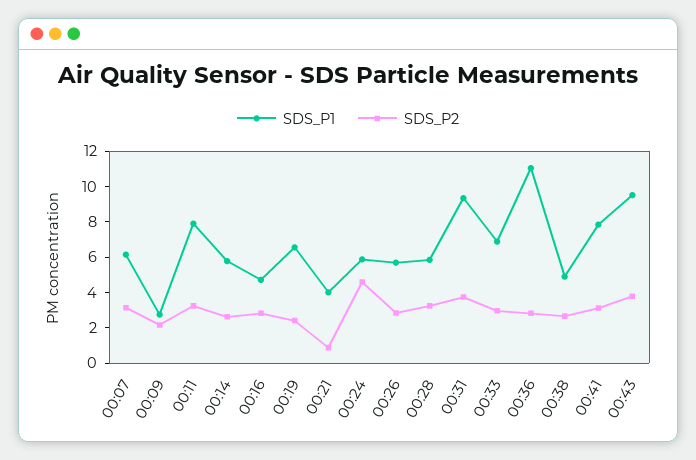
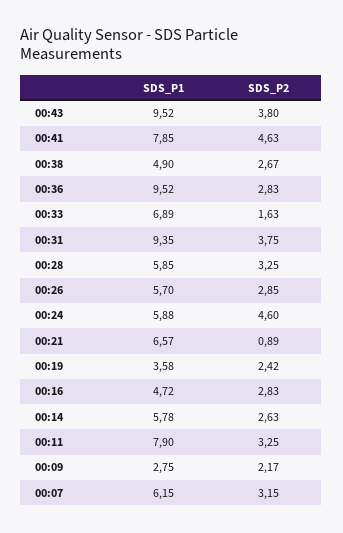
SDS_P1, 00:19: 6.5 -> 3.58
SDS_P1, 00:21: 4 -> 6.57
SDS_P2, 00:33: 3 -> 1.63
SDS_P1, 00:36: 11 -> 9.52
SDS_P2, 00:41: 3 -> 4.63

